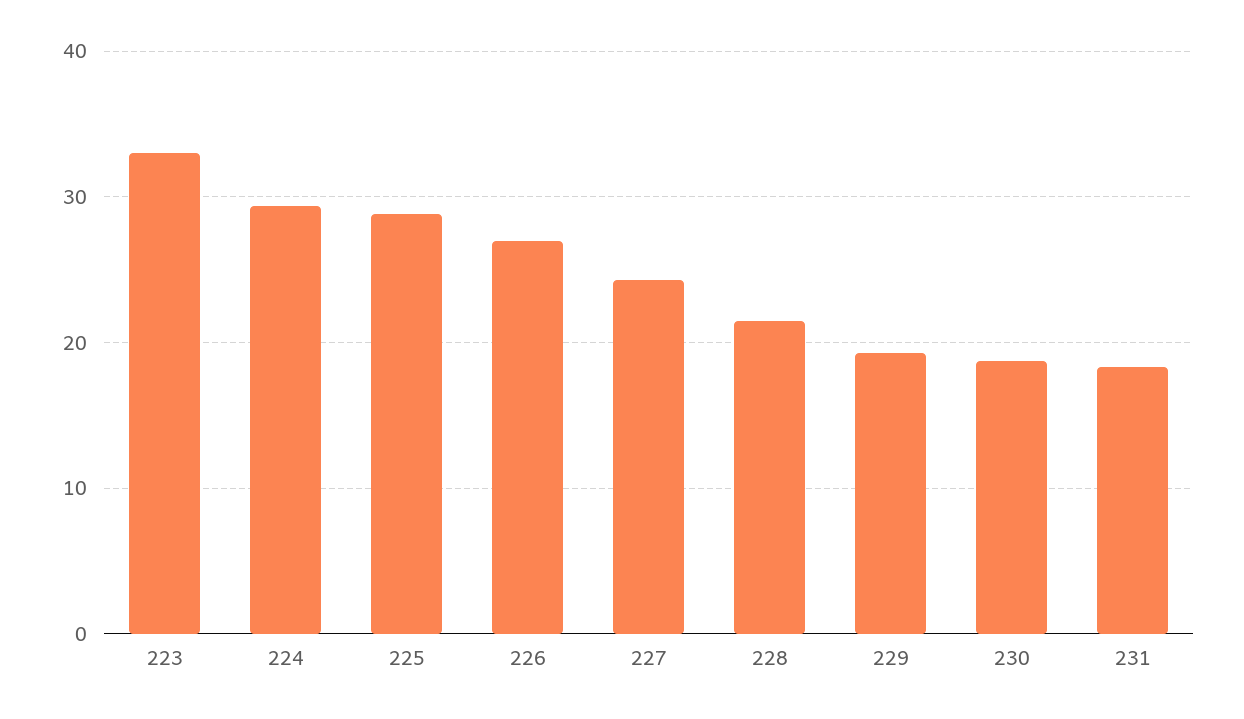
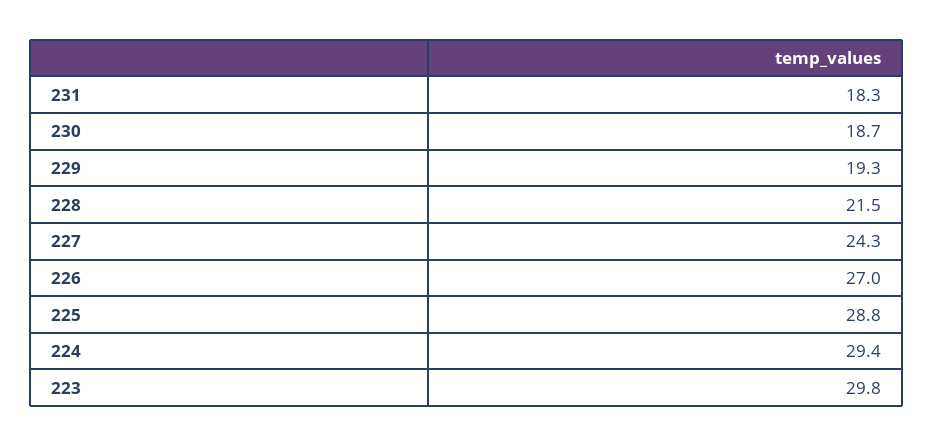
223: 33 -> 29.8

